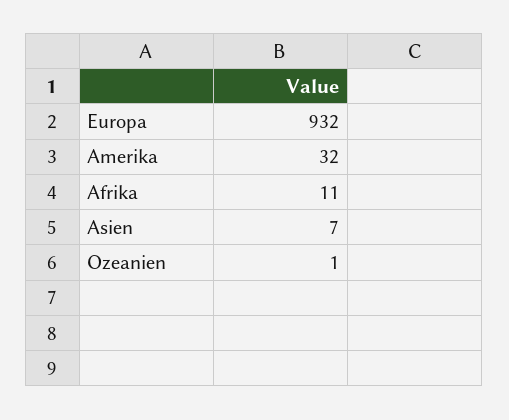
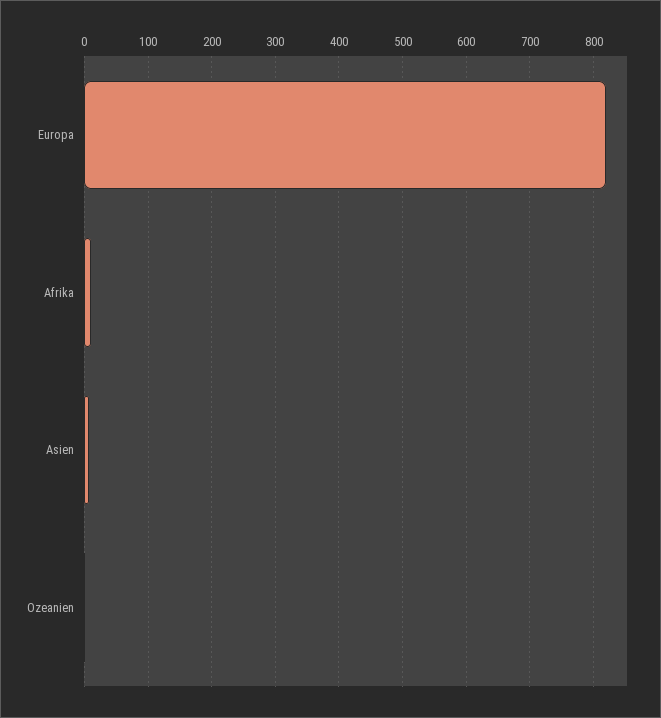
Europa: 932 -> 820
Amerika: 32 -> none

